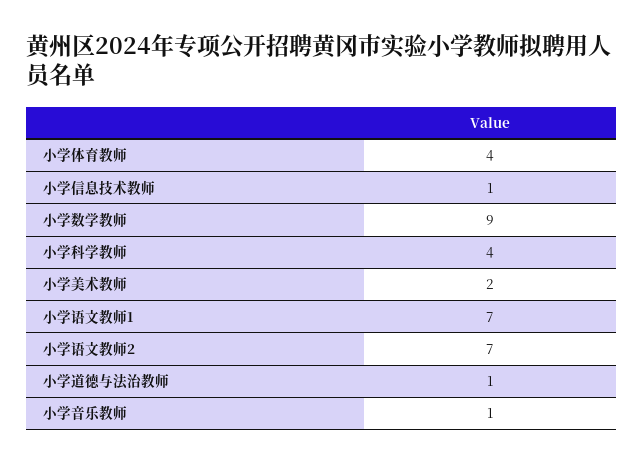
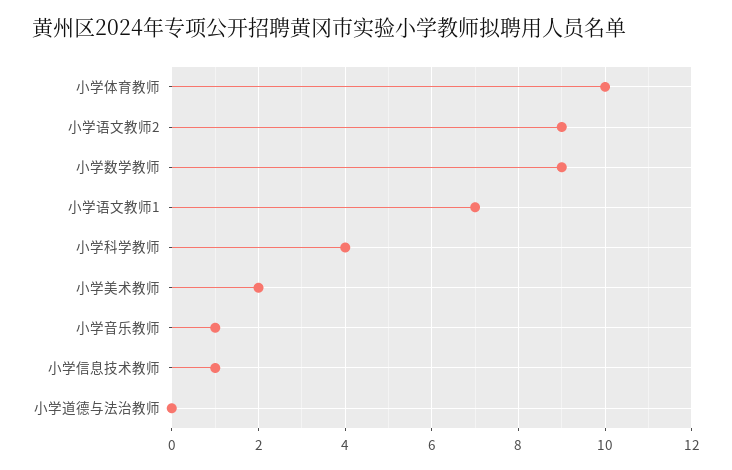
小学体育教师: 4 -> 10
小学语文教师2: 7 -> 9
小学道德与法治教师: 1 -> 0

